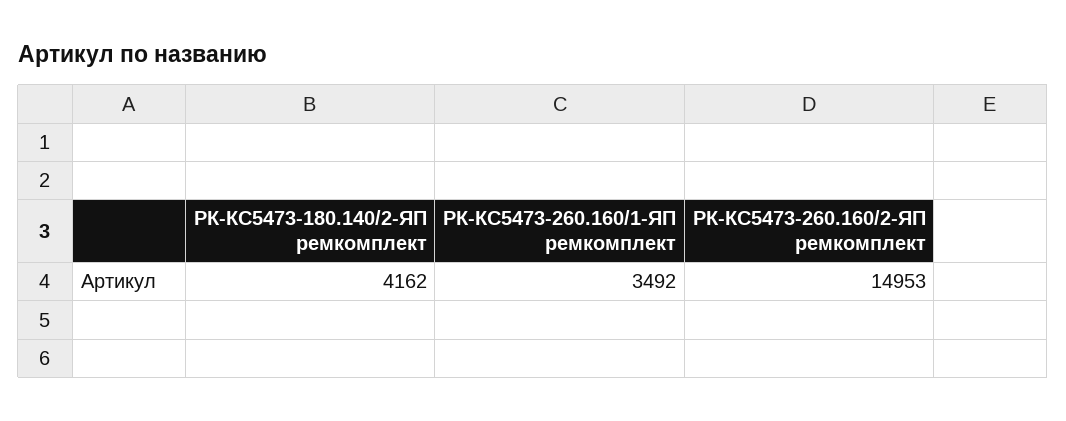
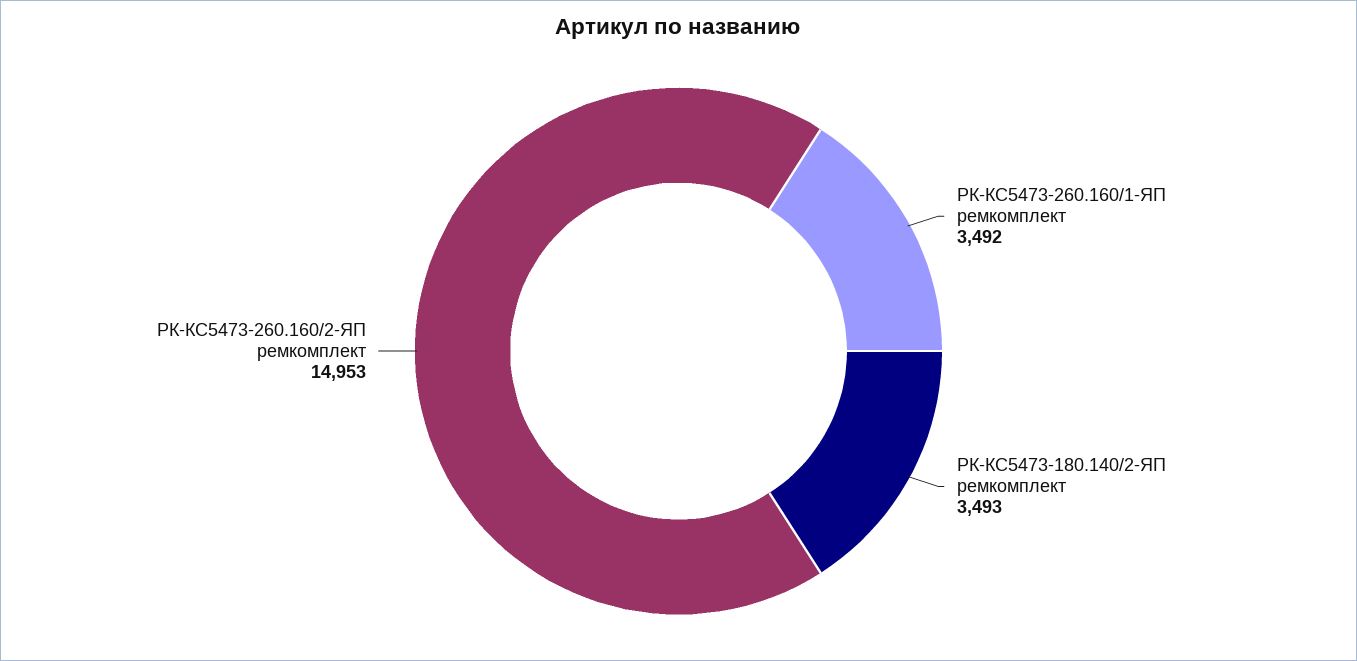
РК-КС5473-180.140/2-ЯП ремкомплект: 4162 -> 3493

